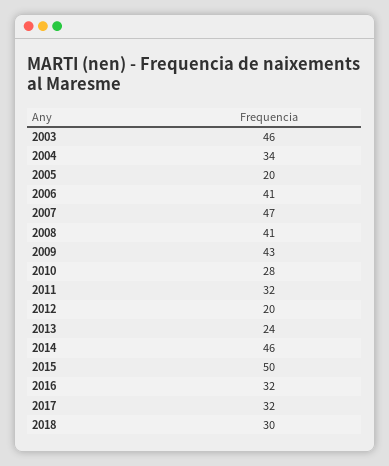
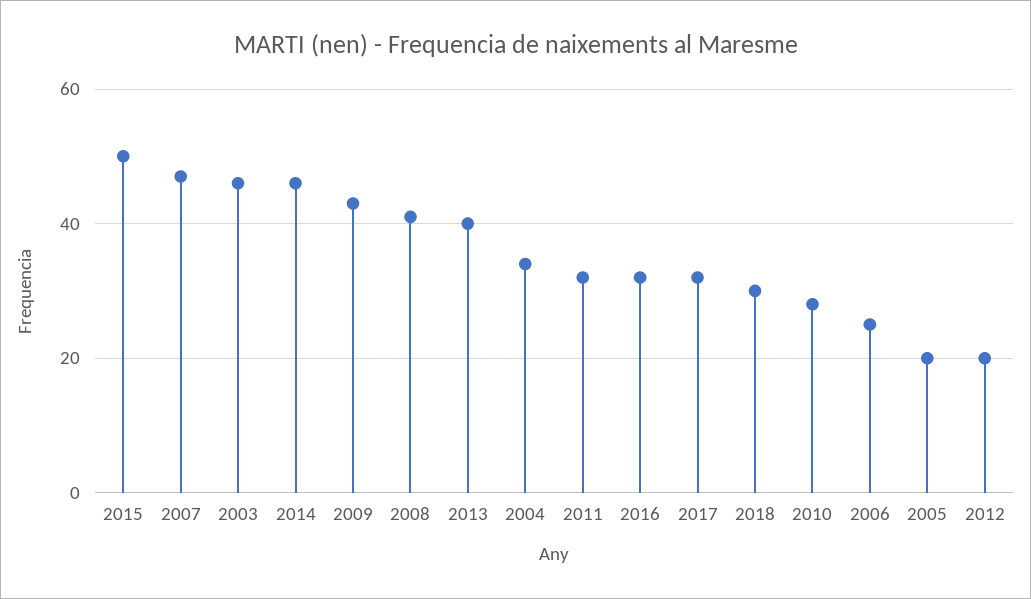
2006: 41 -> 25
2013: 24 -> 40

